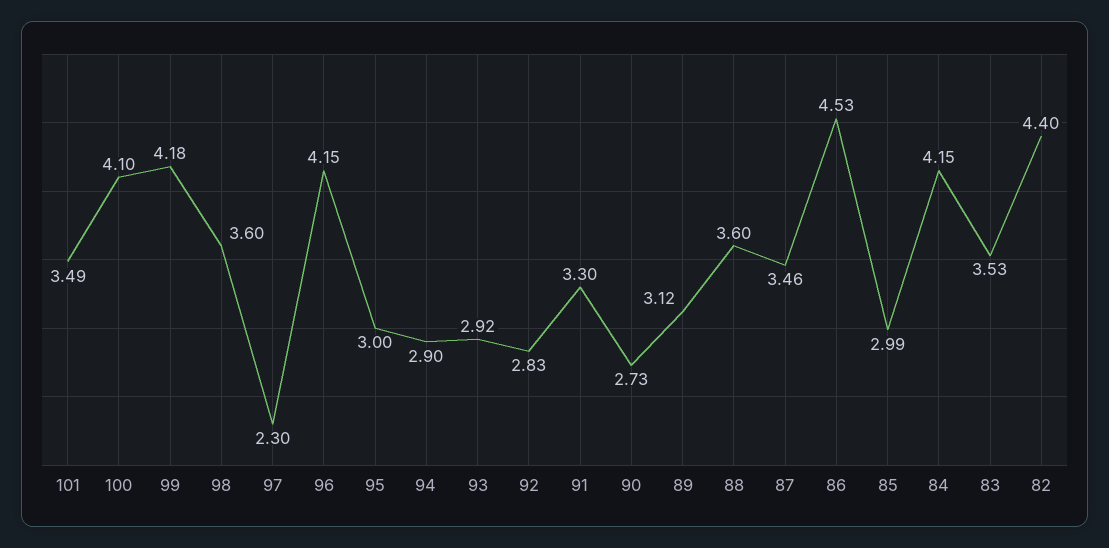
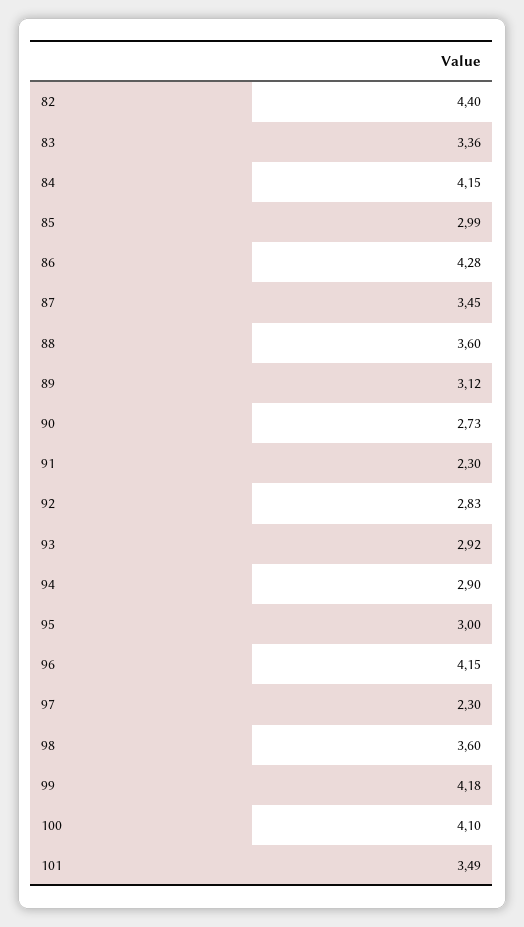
91: 3.3 -> 2.3
87: 3.46 -> 3.45
86: 4.53 -> 4.28
83: 3.53 -> 3.36

